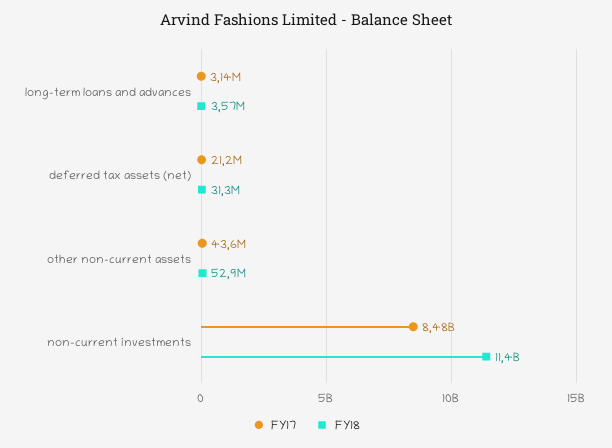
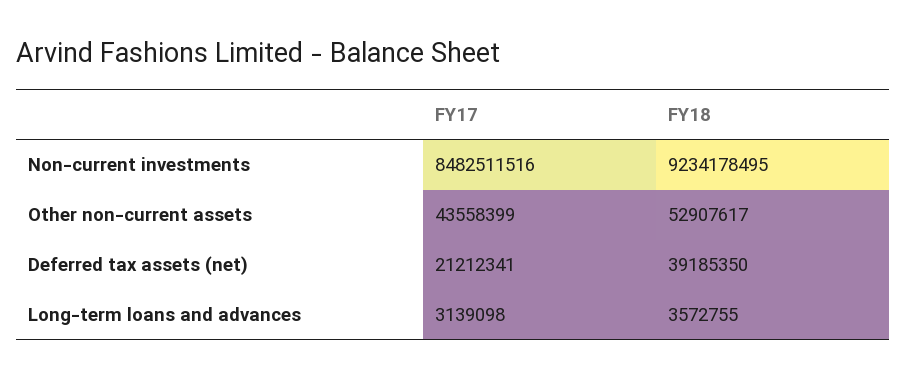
FY18, deferred tax assets (net): 31300000 -> 39185350
FY18, non-current investments: 11400000000 -> 9234178495

